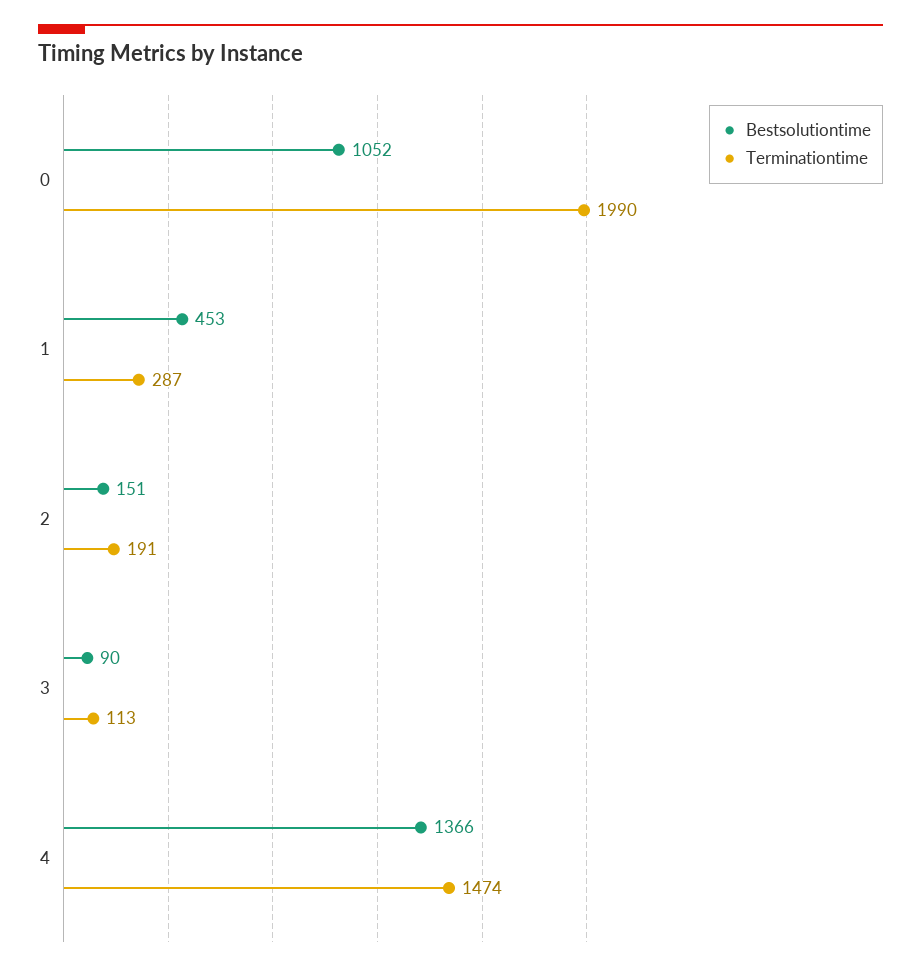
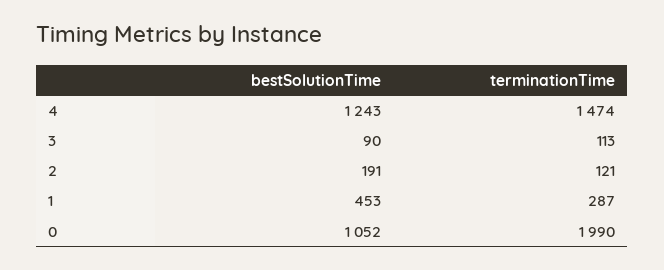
Bestsolutiontime, 2: 151 -> 191
Terminationtime, 2: 191 -> 121
Bestsolutiontime, 4: 1366 -> 1243

